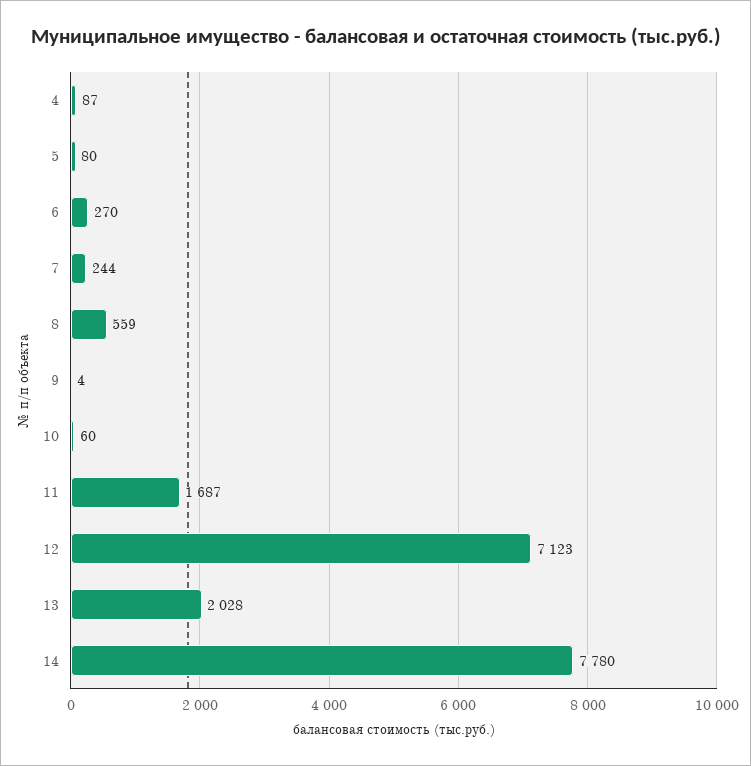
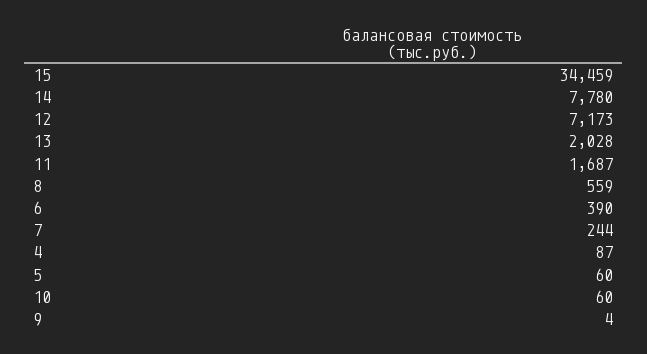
5: 80 -> 60
6: 270 -> 390
12: 7123 -> 7173
15: none -> 34459

